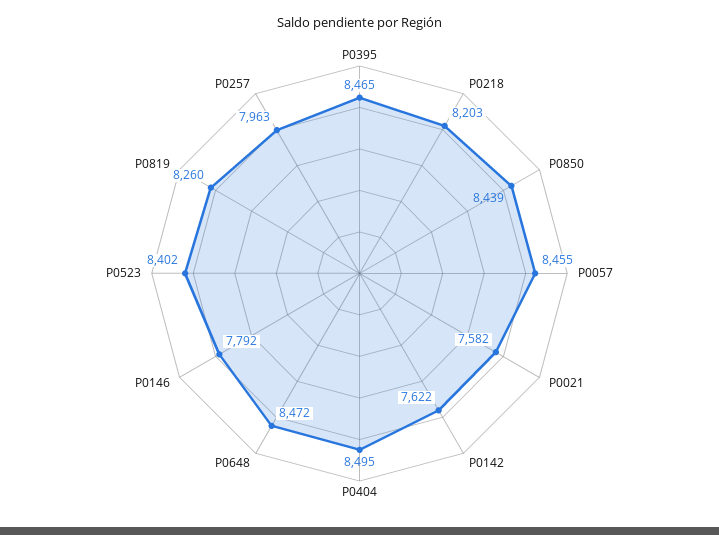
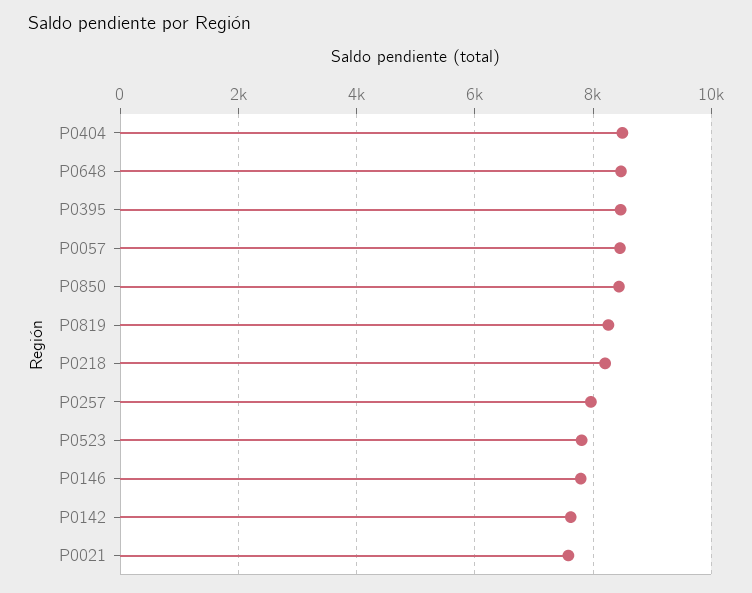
P0523: 8402 -> 7800

